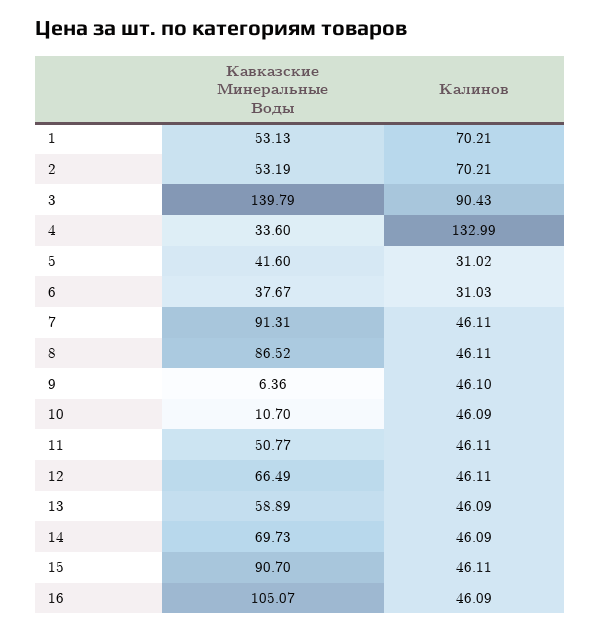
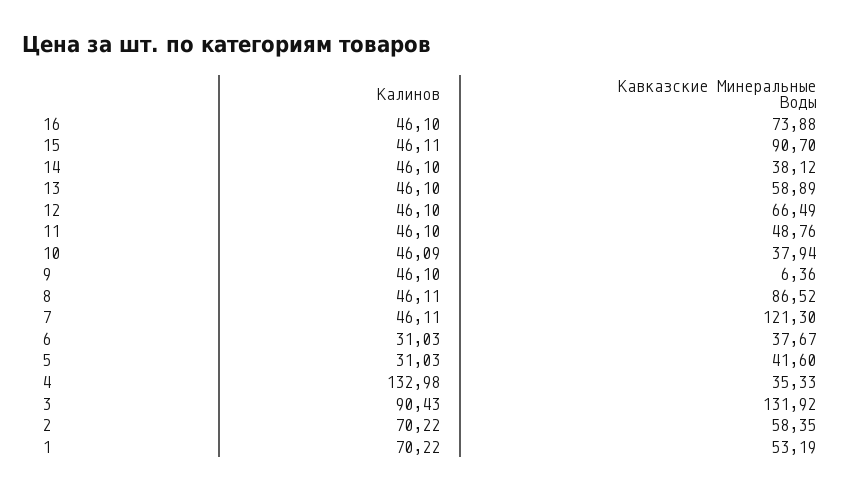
Кавказские Минеральные Воды, 1: 53.13 -> 53.19
Калинов, 1: 70.21 -> 70.22
Кавказские Минеральные Воды, 2: 53.19 -> 58.35
Калинов, 2: 70.21 -> 70.22
Кавказские Минеральные Воды, 3: 139.79 -> 131.92
Кавказские Минеральные Воды, 4: 33.6 -> 35.33
Калинов, 4: 132.99 -> 132.98
Калинов, 5: 31.02 -> 31.03
Кавказские Минеральные Воды, 7: 91.31 -> 121.3
Кавказские Минеральные Воды, 10: 10.7 -> 37.94
Кавказские Минеральные Воды, 11: 50.77 -> 48.76
Калинов, 11: 46.11 -> 46.1
Калинов, 12: 46.11 -> 46.1
Калинов, 13: 46.09 -> 46.1
Кавказские Минеральные Воды, 14: 69.73 -> 38.12
Калинов, 14: 46.09 -> 46.1
Кавказские Минеральные Воды, 16: 105.07 -> 73.88
Калинов, 16: 46.09 -> 46.1

